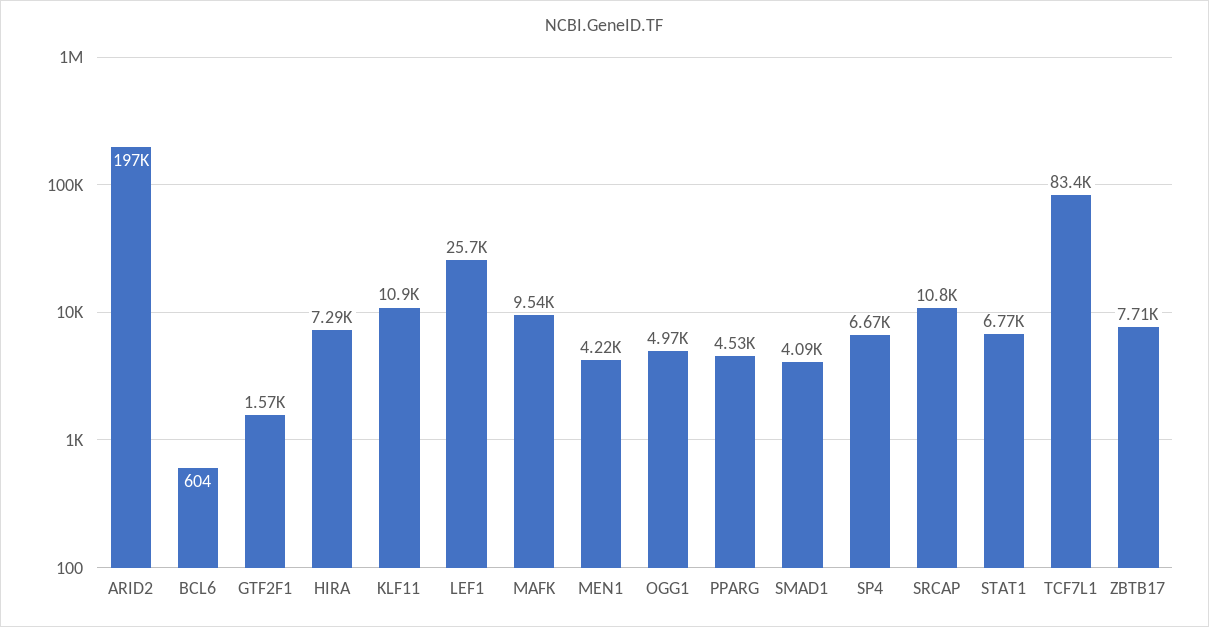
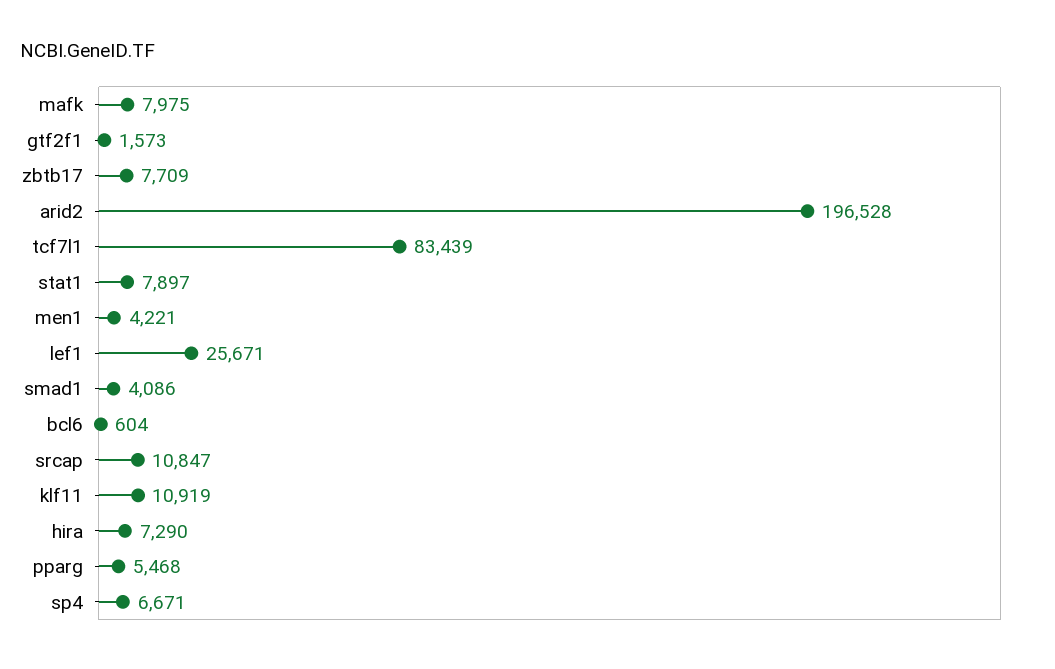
MAFK: 9540 -> 7975
OGG1: 4970 -> none
PPARG: 4530 -> 5468
STAT1: 6770 -> 7897

